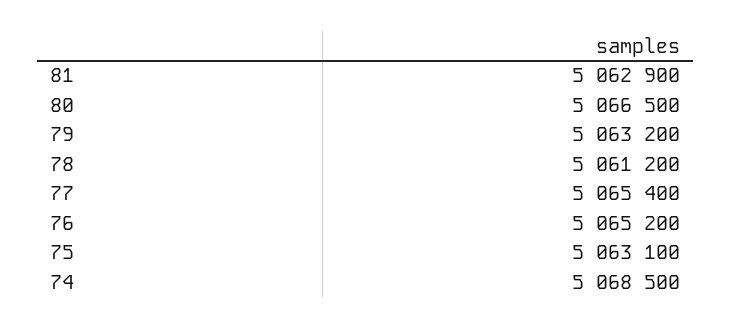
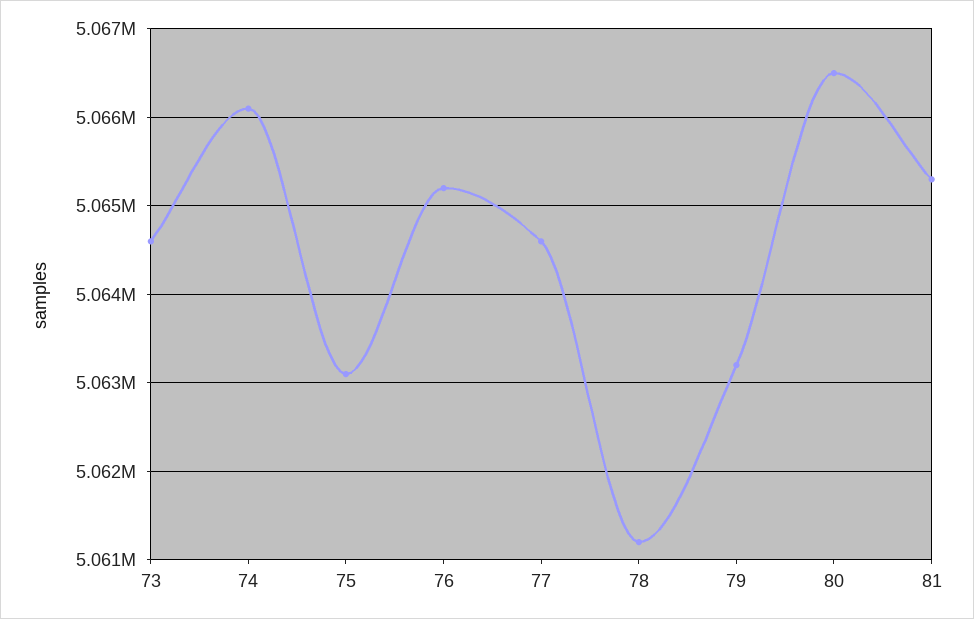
81: 5062900 -> 5065300
77: 5065400 -> 5064600
74: 5068500 -> 5066100
73: none -> 5064600

